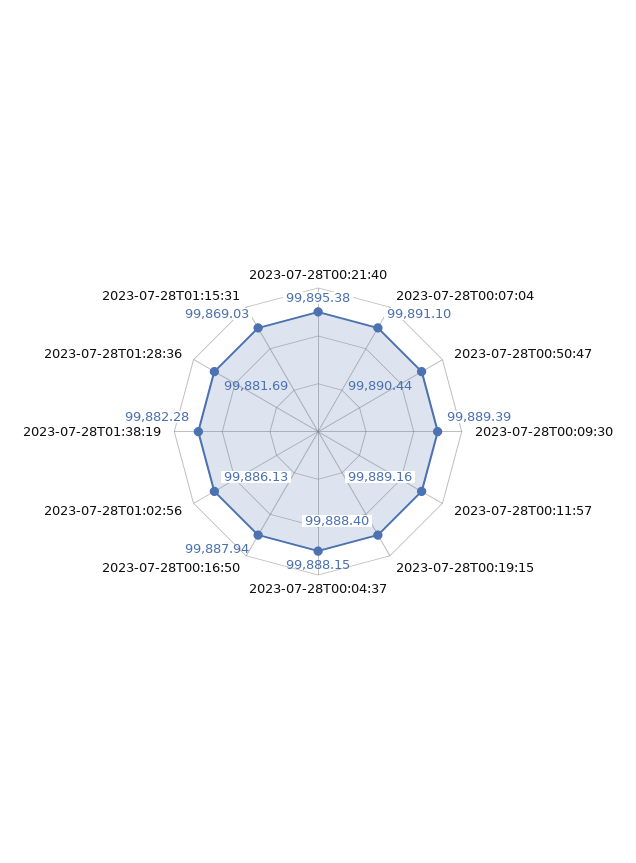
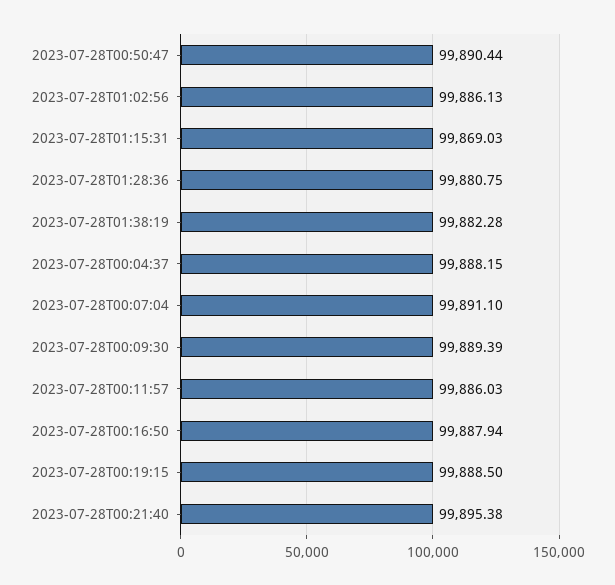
2023-07-28T00:11:57: 99889.16 -> 99886.03
2023-07-28T00:19:15: 99888.4 -> 99888.5
2023-07-28T01:28:36: 99881.69 -> 99880.75

